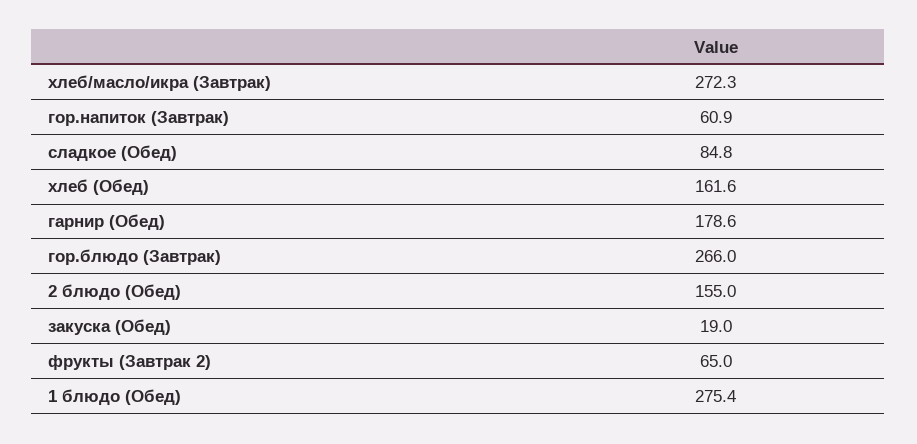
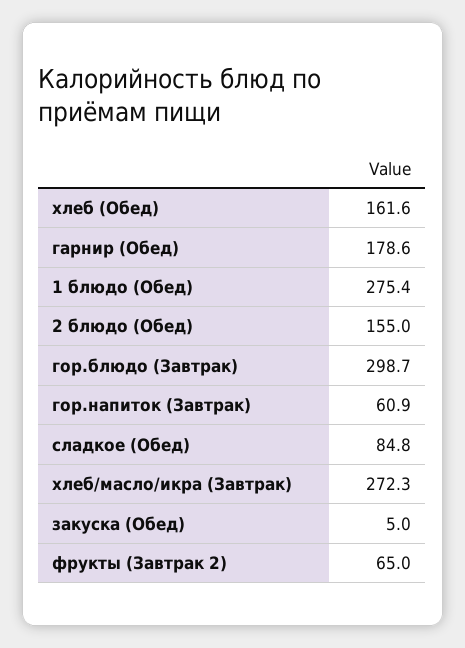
гор.блюдо (Завтрак): 266 -> 298.7
закуска (Обед): 19 -> 5

